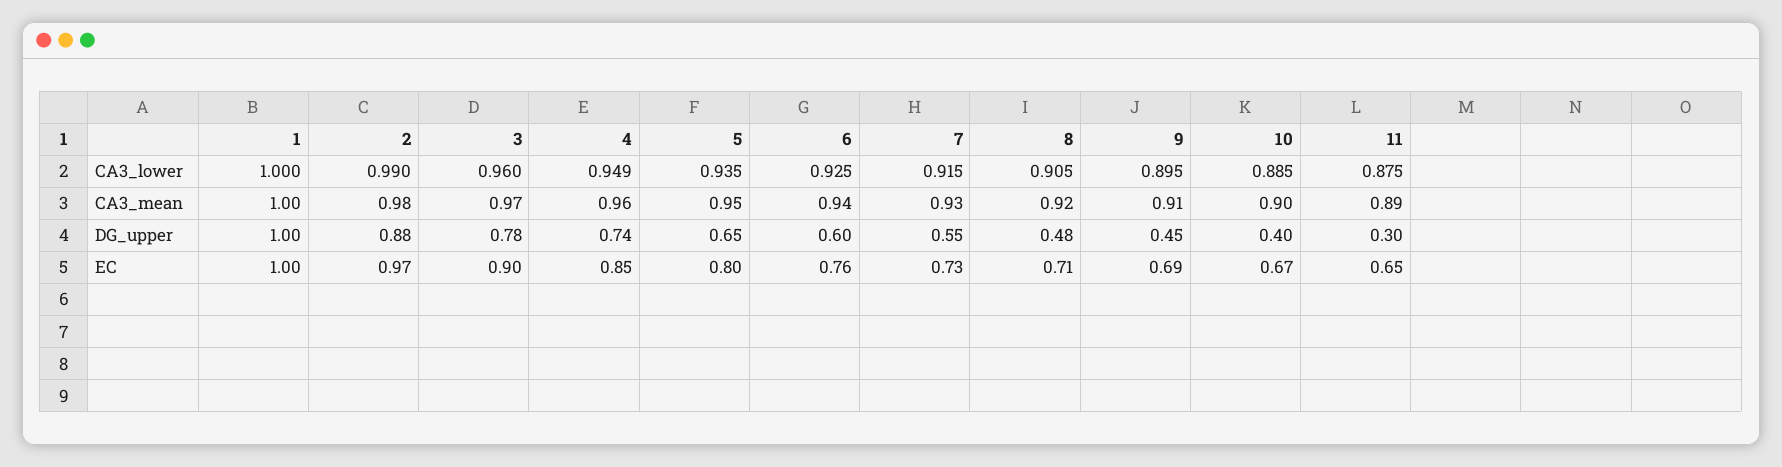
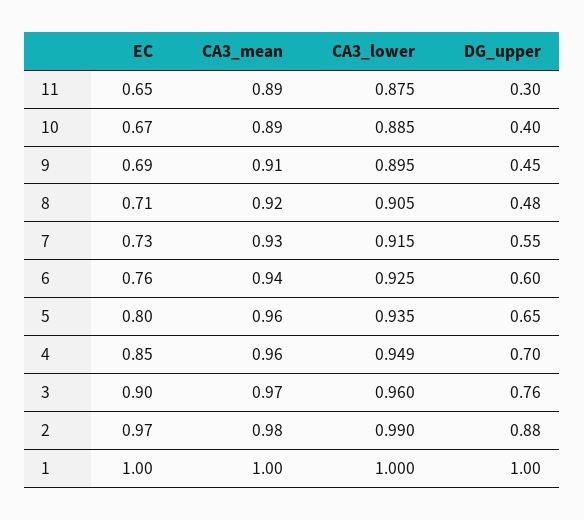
5, CA3_mean: 0.95 -> 0.96
10, CA3_mean: 0.9 -> 0.89
3, DG_upper: 0.78 -> 0.76
4, DG_upper: 0.74 -> 0.7

